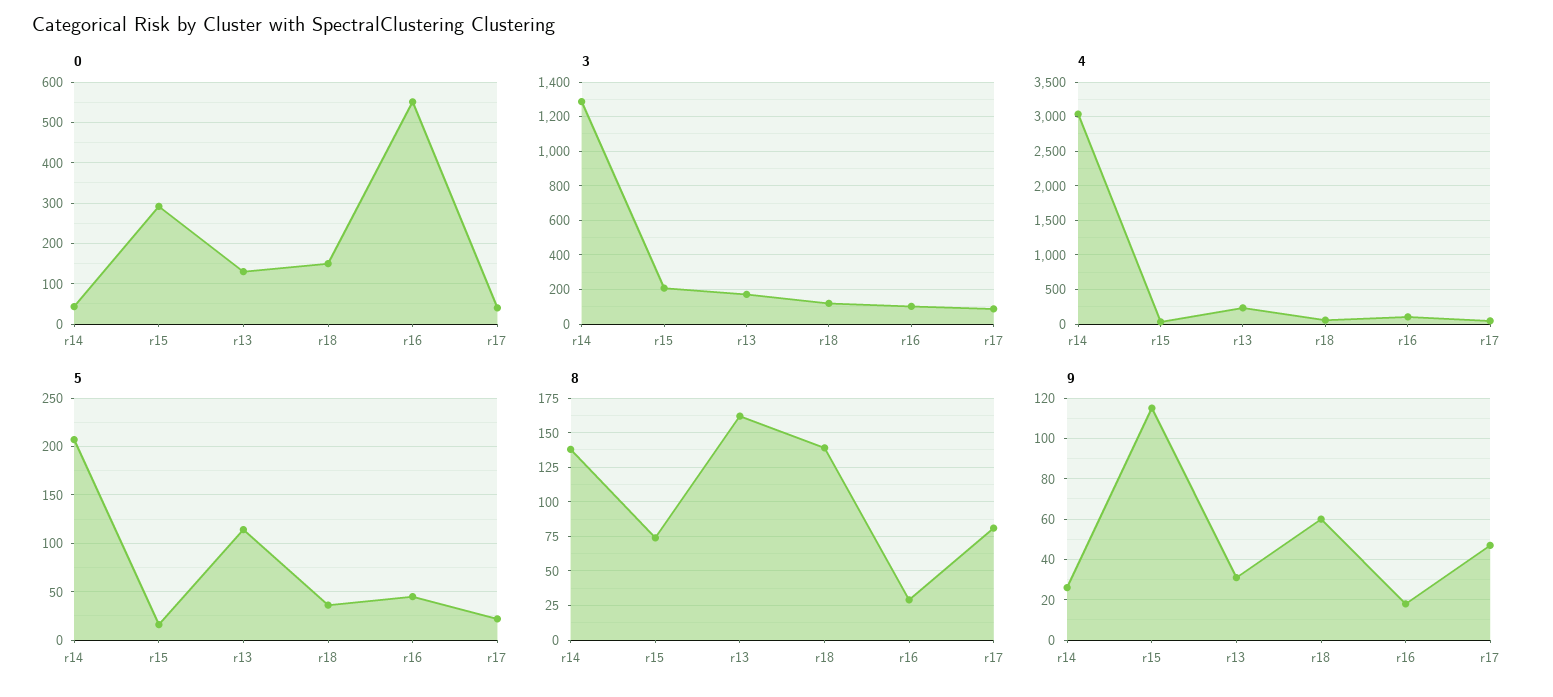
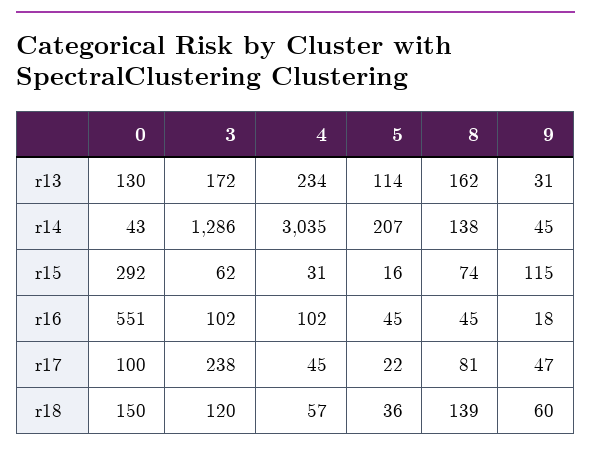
0, r17: 40 -> 100
3, r15: 200 -> 62
3, r17: 100 -> 238
8, r16: 30 -> 45
9, r14: 25 -> 45

